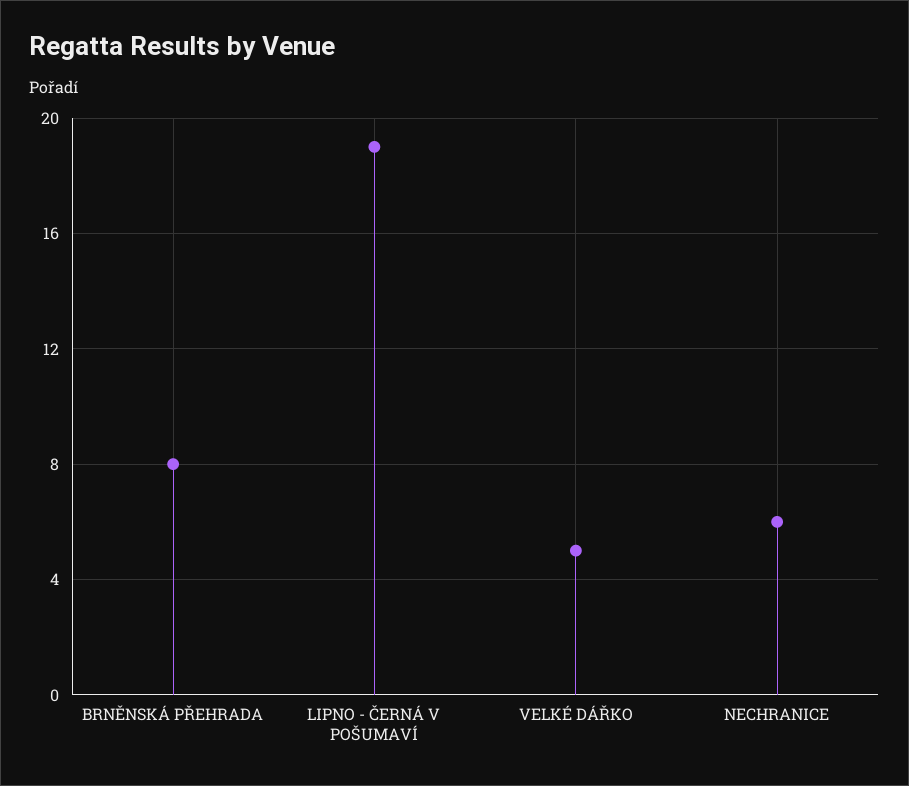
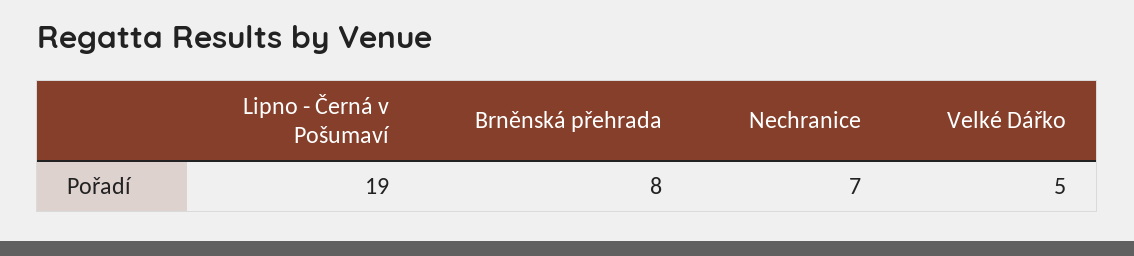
NECHRANICE: 6 -> 7

